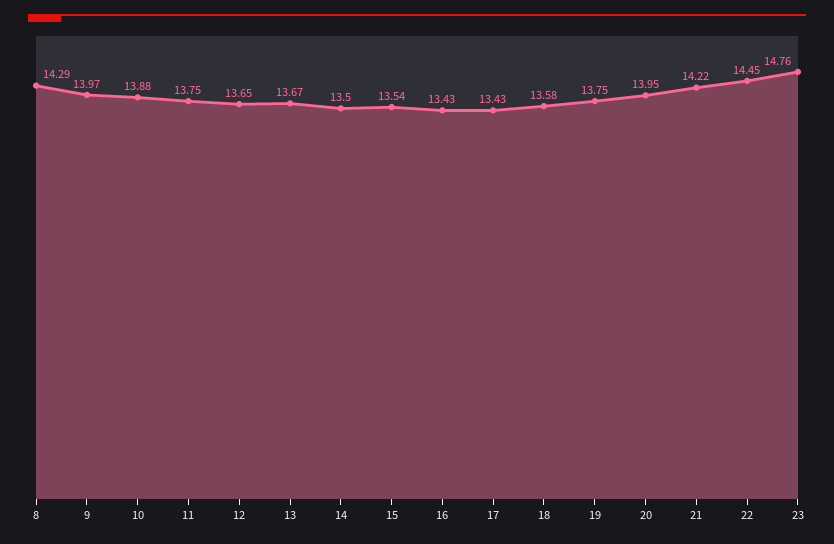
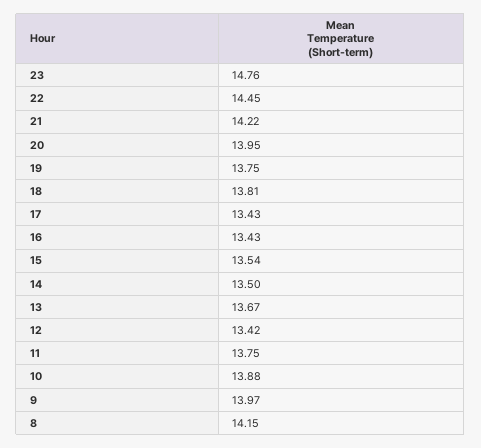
8: 14.29 -> 14.15
12: 13.65 -> 13.42
18: 13.58 -> 13.81

